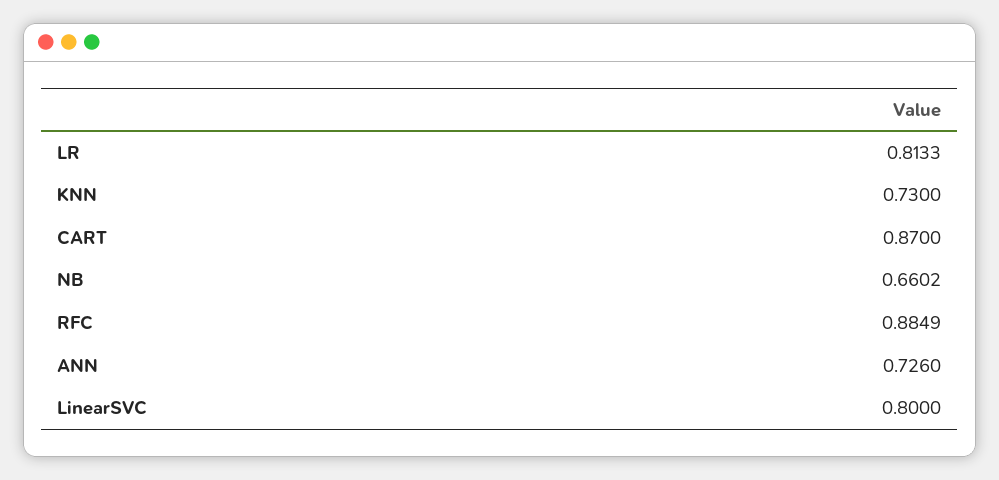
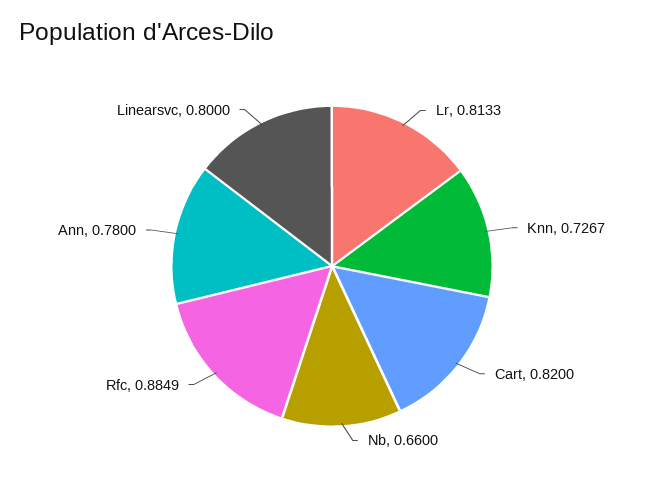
KNN: 0.73 -> 0.7267
CART: 0.87 -> 0.82
NB: 0.6602 -> 0.66
ANN: 0.726 -> 0.78

